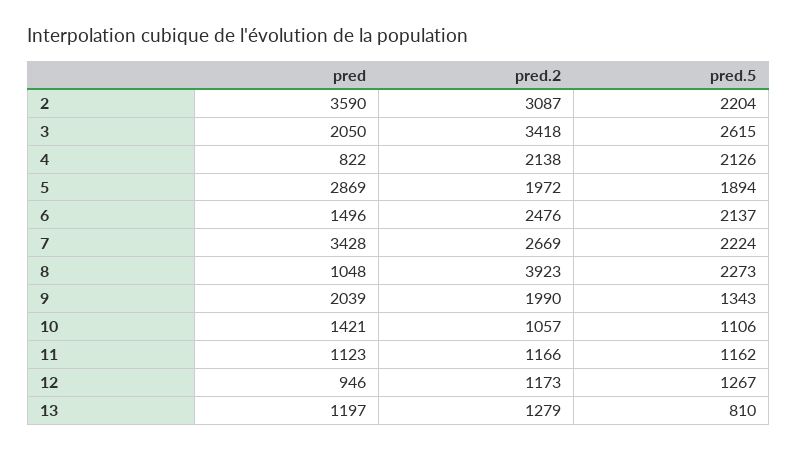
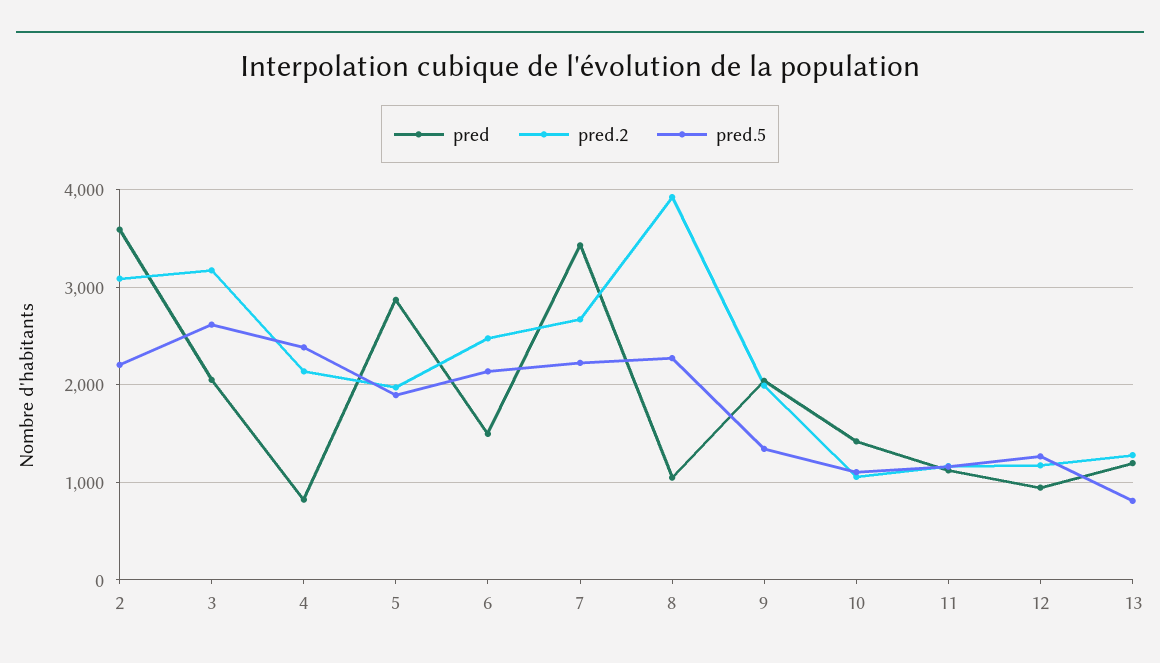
pred.2, 3: 3418 -> 3200
pred.5, 4: 2126 -> 2400

